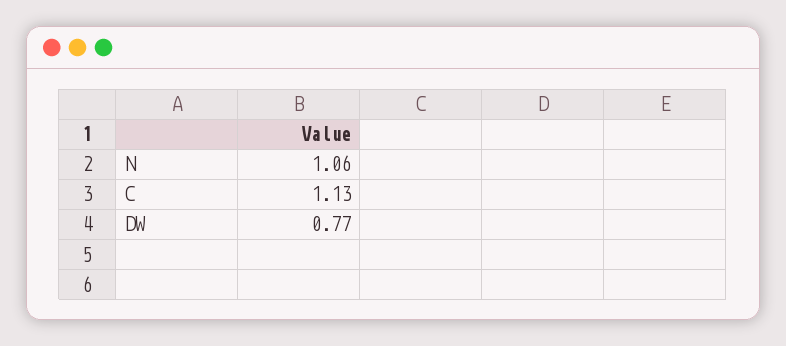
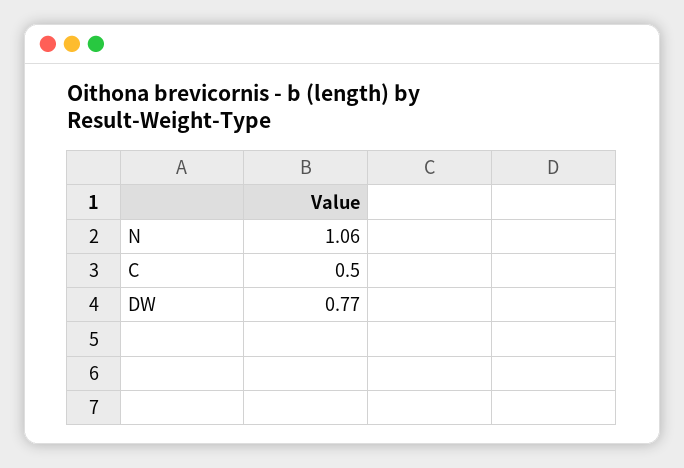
C: 1.13 -> 0.5

